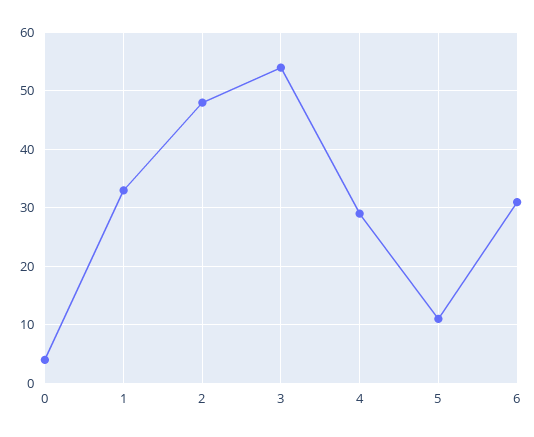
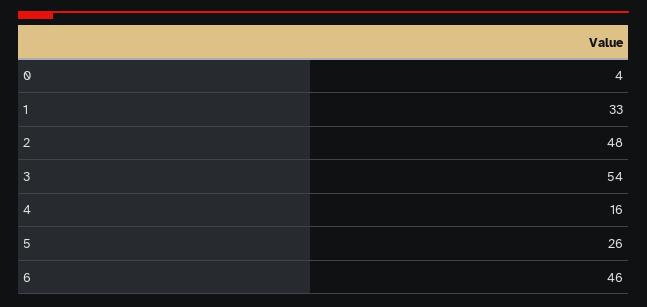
4: 30 -> 16
5: 10 -> 26
6: 30 -> 46

